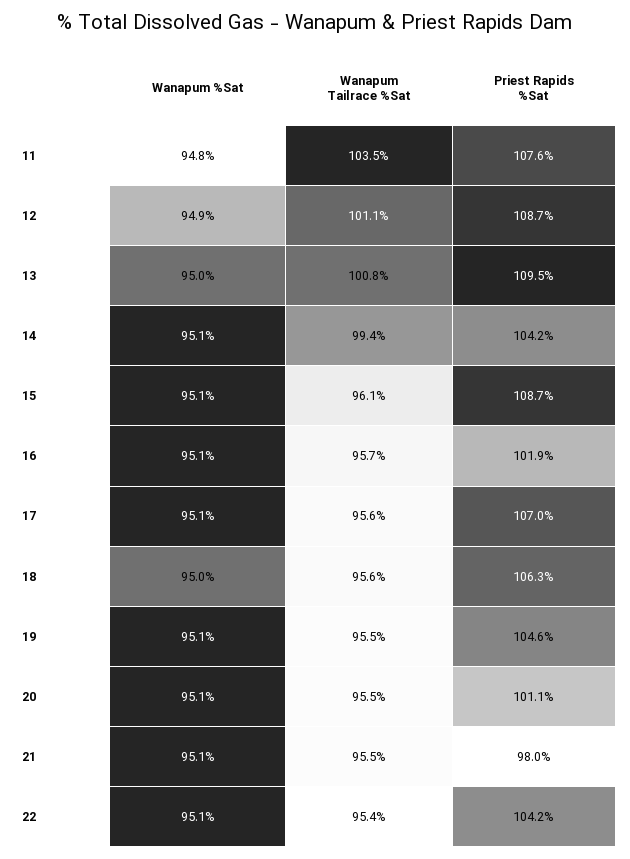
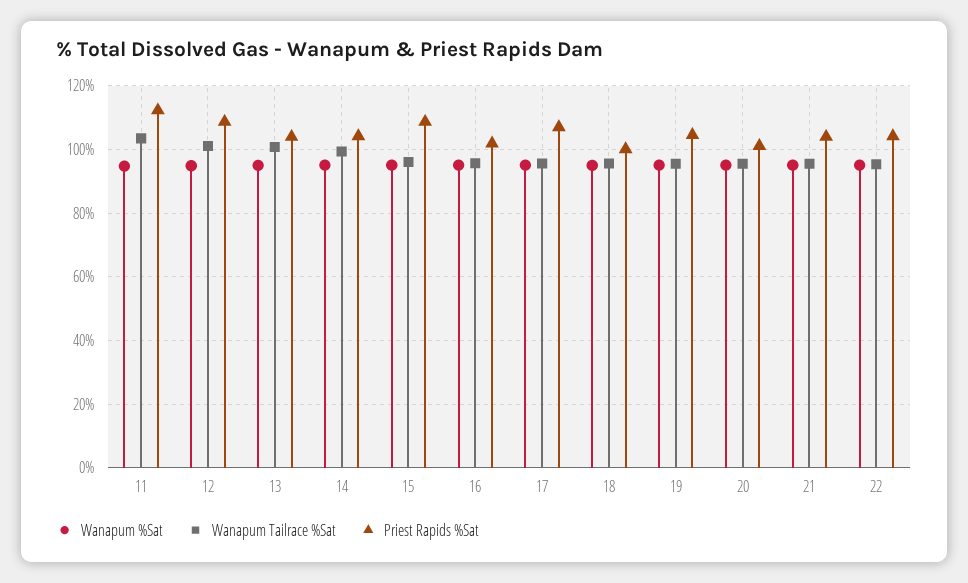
Priest Rapids %Sat, 11: 107.6 -> 112
Priest Rapids %Sat, 13: 109.5 -> 104
Priest Rapids %Sat, 18: 106.3 -> 100
Priest Rapids %Sat, 21: 98 -> 104

